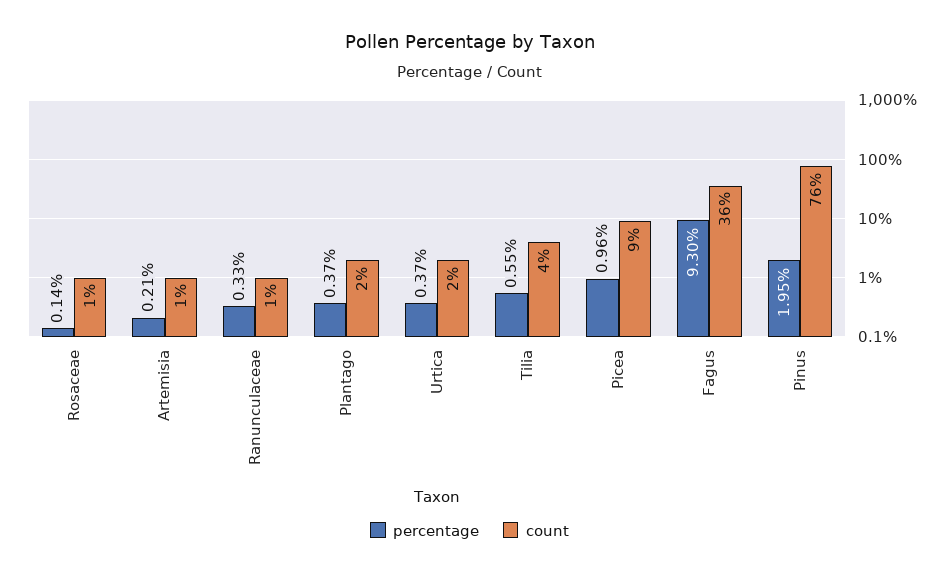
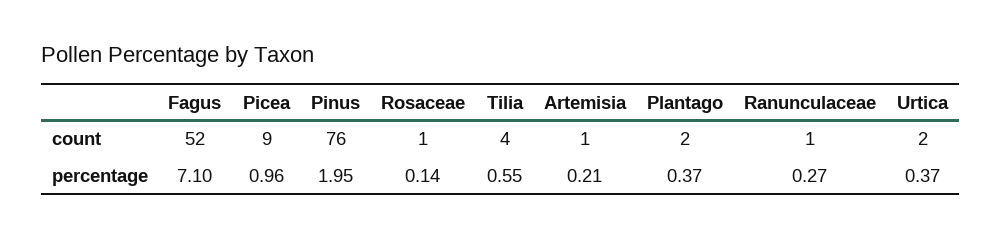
percentage, Ranunculaceae: 0.33 -> 0.27
percentage, Fagus: 9.3 -> 7.1
count, Fagus: 36 -> 52

